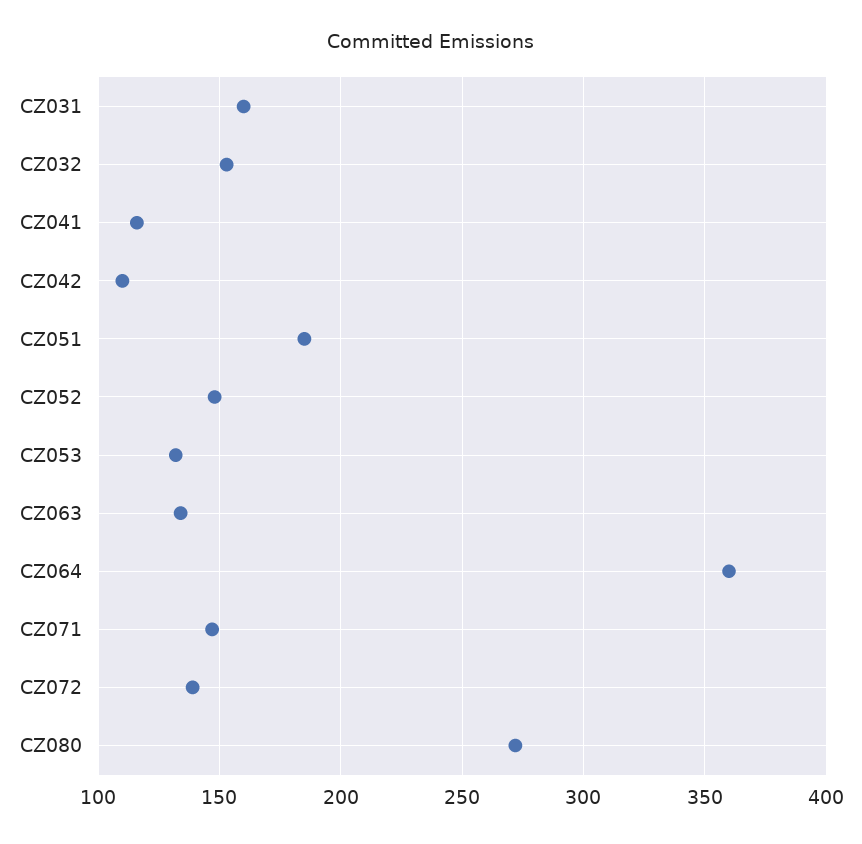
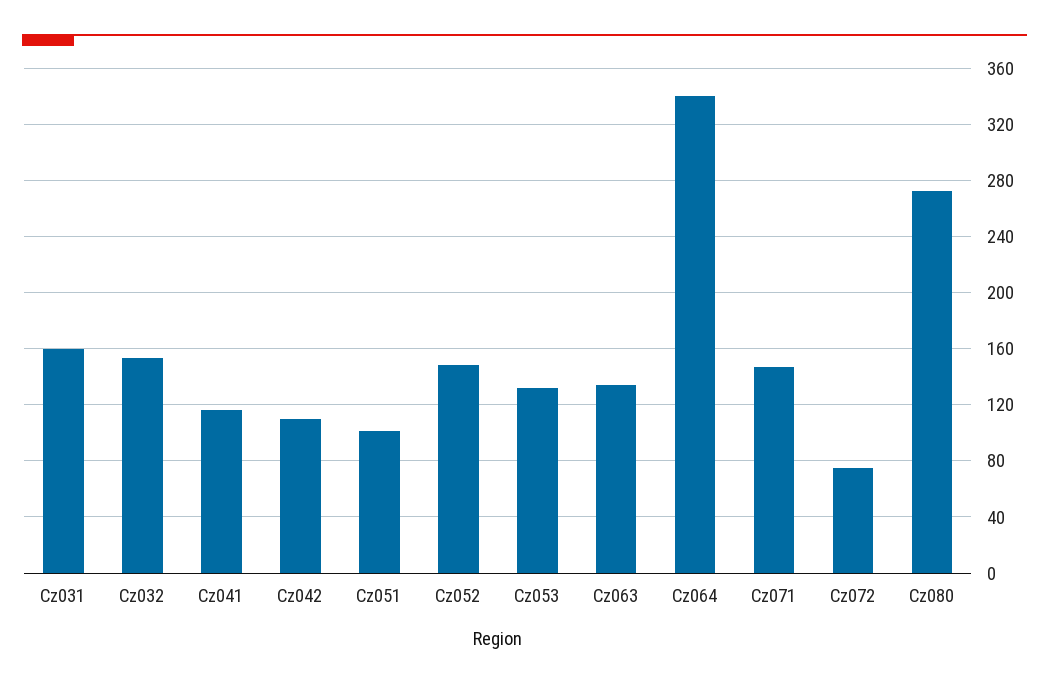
CZ051: 185 -> 100
CZ064: 360 -> 340
CZ072: 140 -> 75

